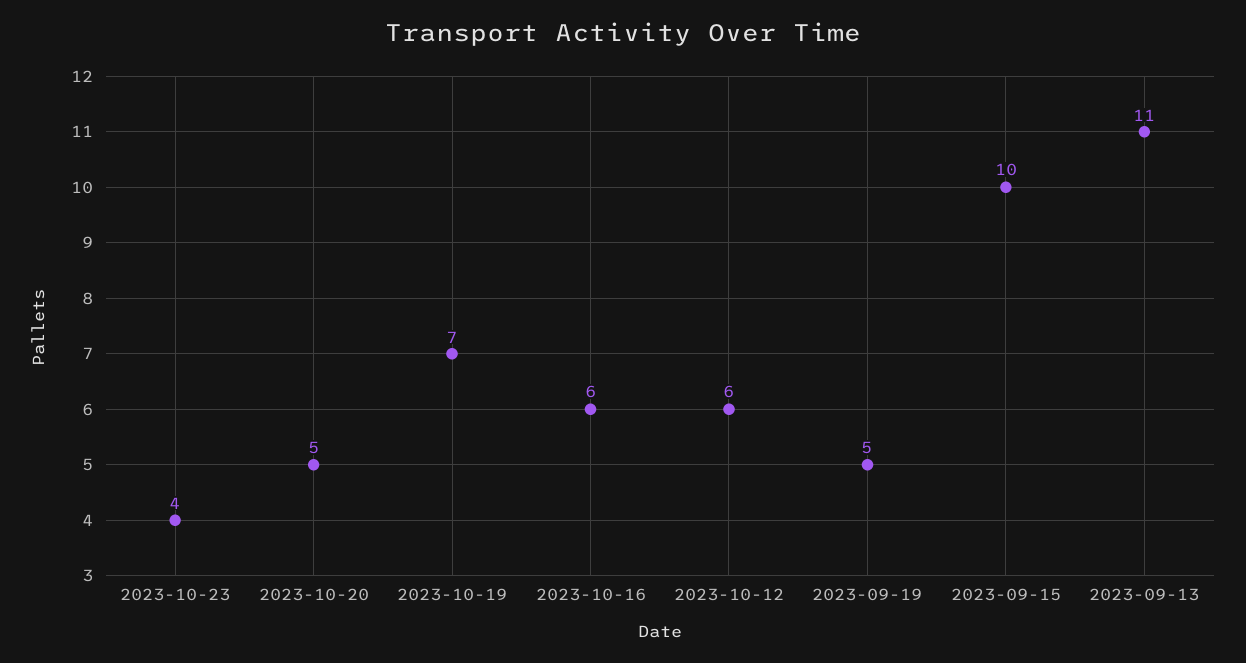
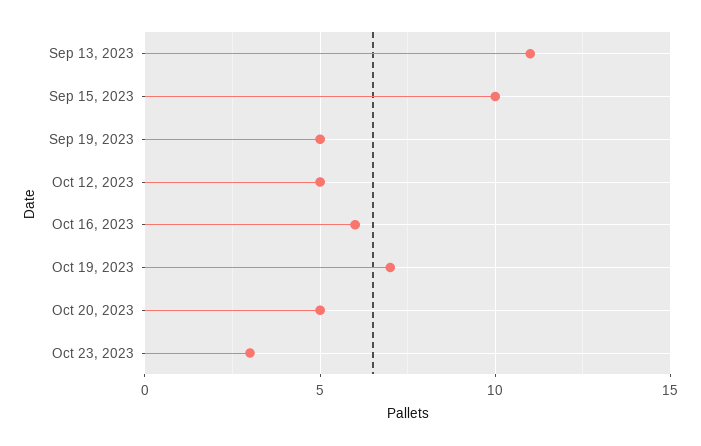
2023-10-23: 4 -> 3
2023-10-12: 6 -> 5

